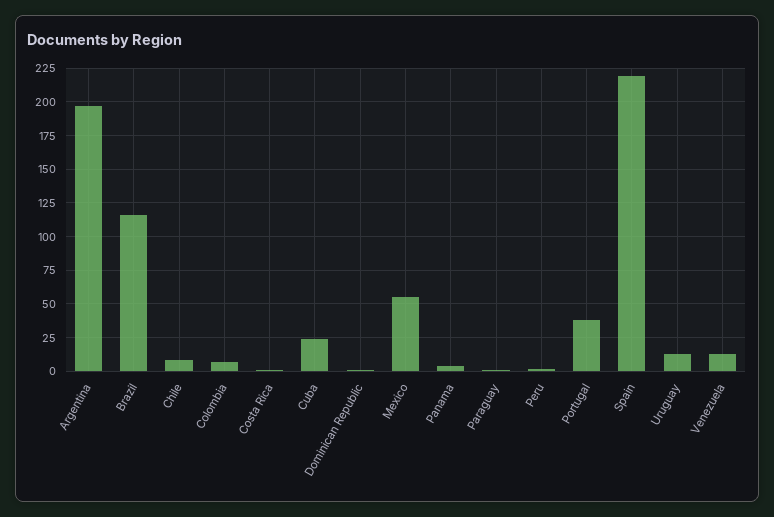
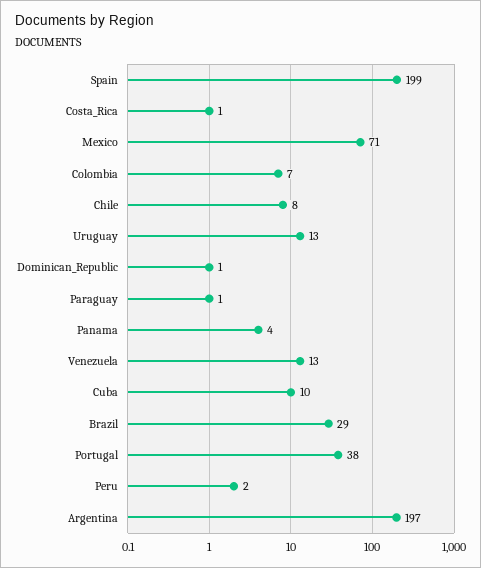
Brazil: 115 -> 29
Cuba: 25 -> 10
Mexico: 55 -> 71
Spain: 220 -> 199

